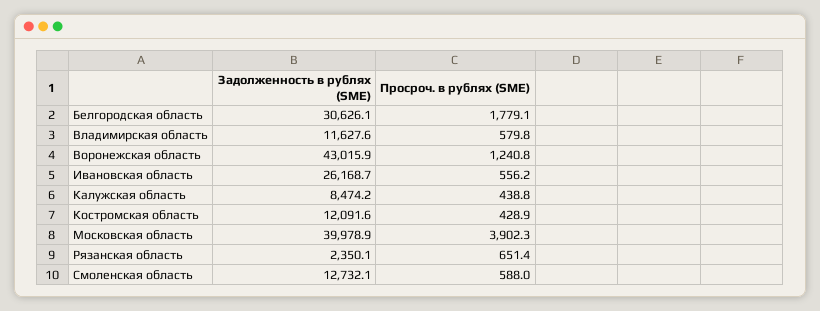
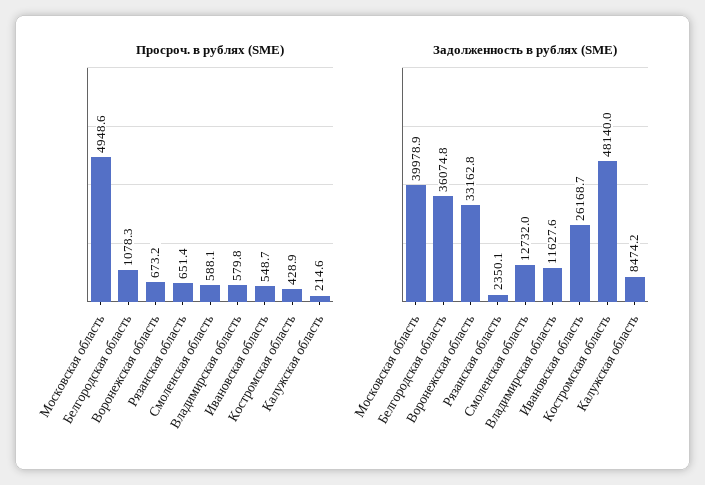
Задолженность в рублях (SME), Белгородская область: 30626.1 -> 36074.8
Просроч. в рублях (SME), Белгородская область: 1779.1 -> 1078.3
Задолженность в рублях (SME), Воронежская область: 43015.9 -> 33162.8
Просроч. в рублях (SME), Воронежская область: 1240.8 -> 673.2
Просроч. в рублях (SME), Ивановская область: 556.2 -> 548.7
Просроч. в рублях (SME), Калужская область: 438.8 -> 214.6
Задолженность в рублях (SME), Костромская область: 12091.6 -> 48140
Просроч. в рублях (SME), Московская область: 3902.3 -> 4948.6
Задолженность в рублях (SME), Смоленская область: 12732.1 -> 12732
Просроч. в рублях (SME), Смоленская область: 588 -> 588.1

